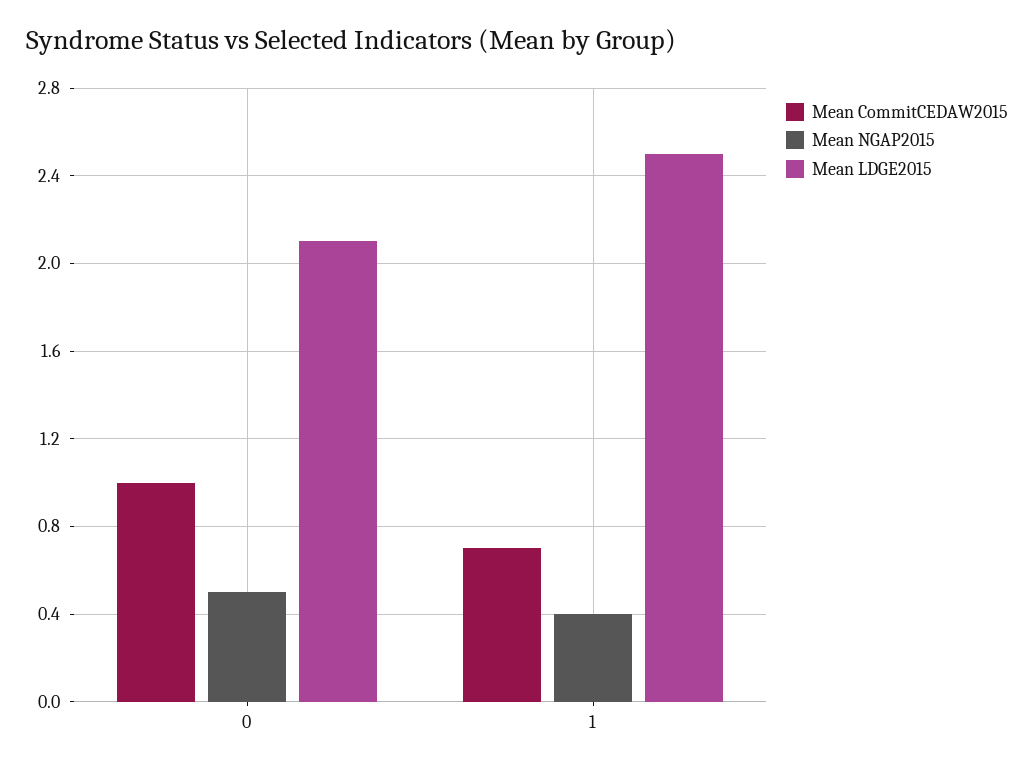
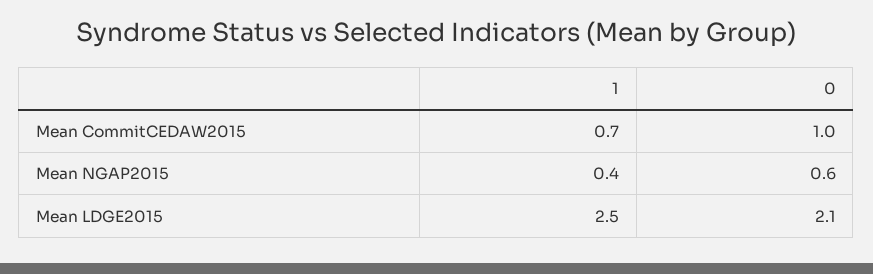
Mean NGAP2015, 0: 0.5 -> 0.6

